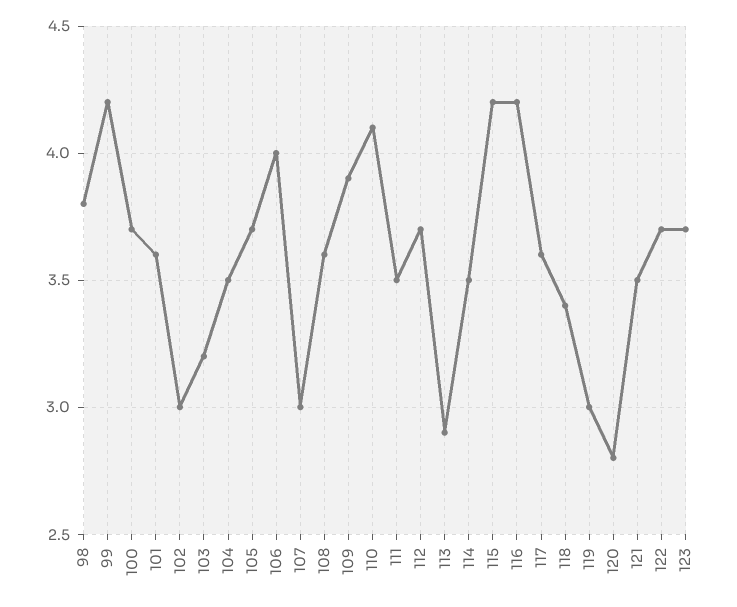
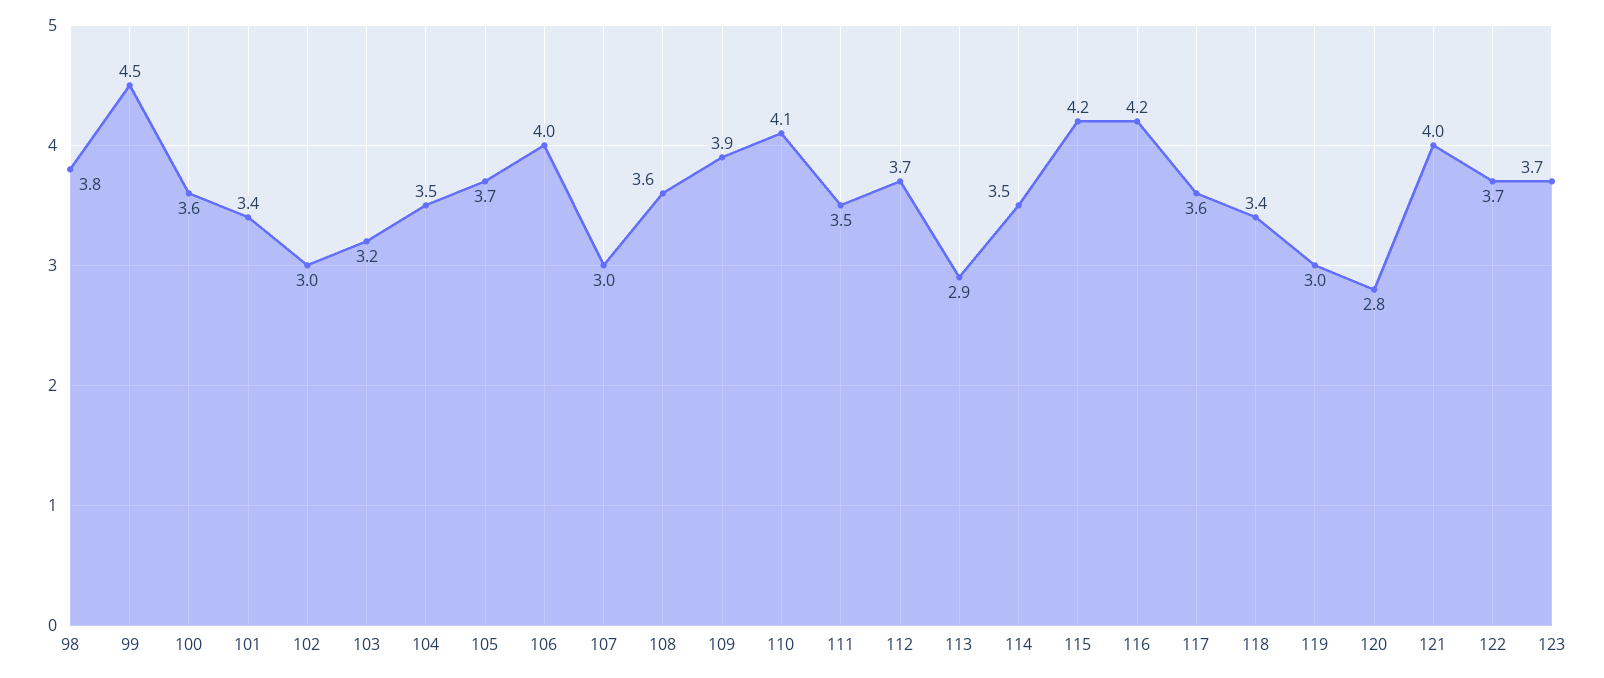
99: 4.2 -> 4.5
100: 3.7 -> 3.6
101: 3.6 -> 3.4
121: 3.5 -> 4

